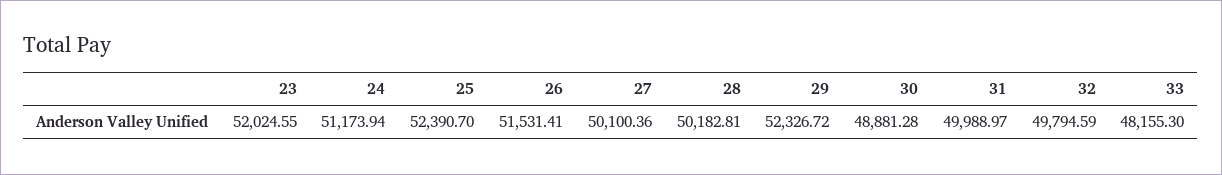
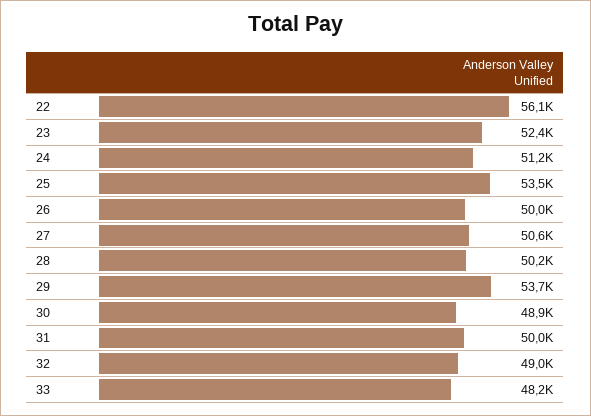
23: 52024.55 -> 52400
25: 52390.7 -> 53500
26: 51531.41 -> 50000
27: 50100.36 -> 50600
29: 52326.72 -> 53700
32: 49794.59 -> 49000
22: none -> 56100

